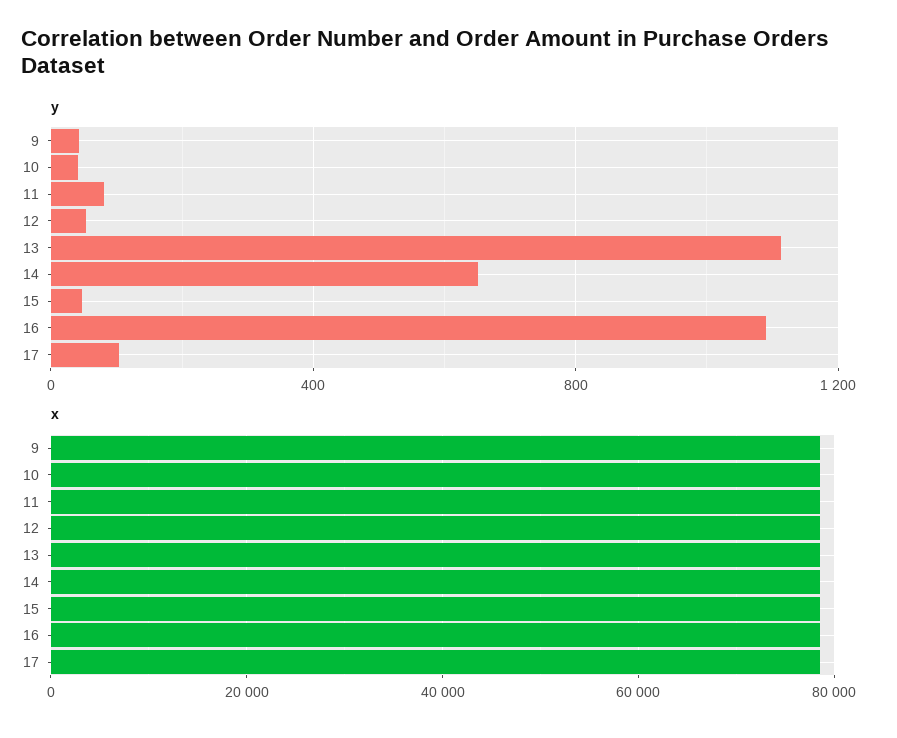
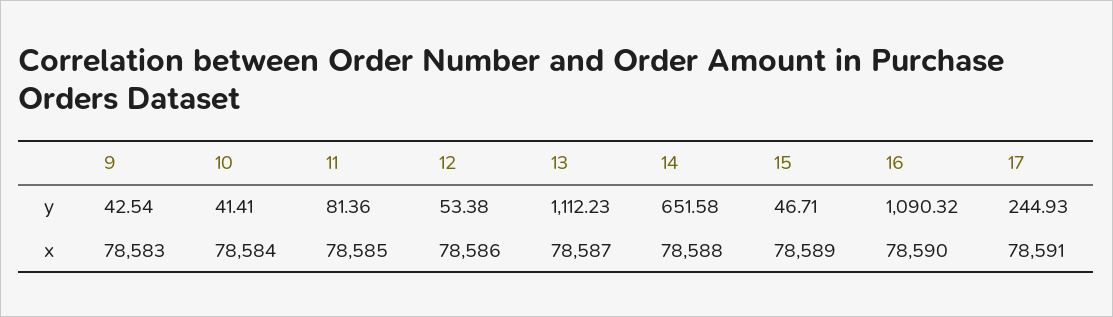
y, 17: 100 -> 244.93

